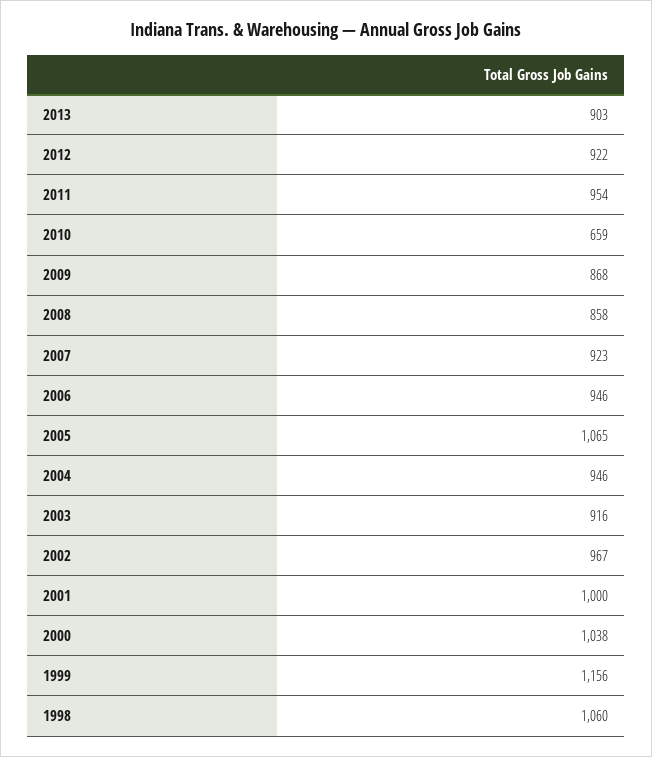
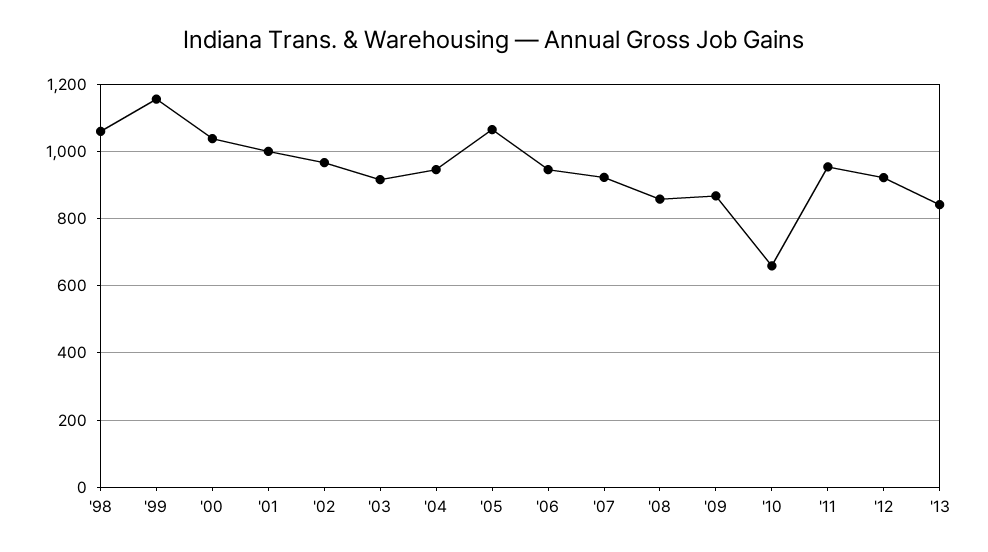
2013: 903 -> 840

